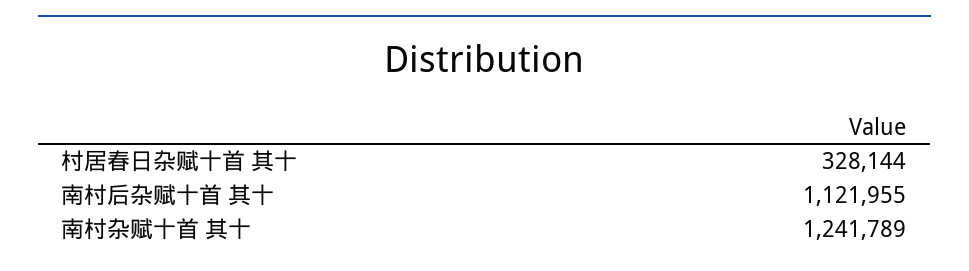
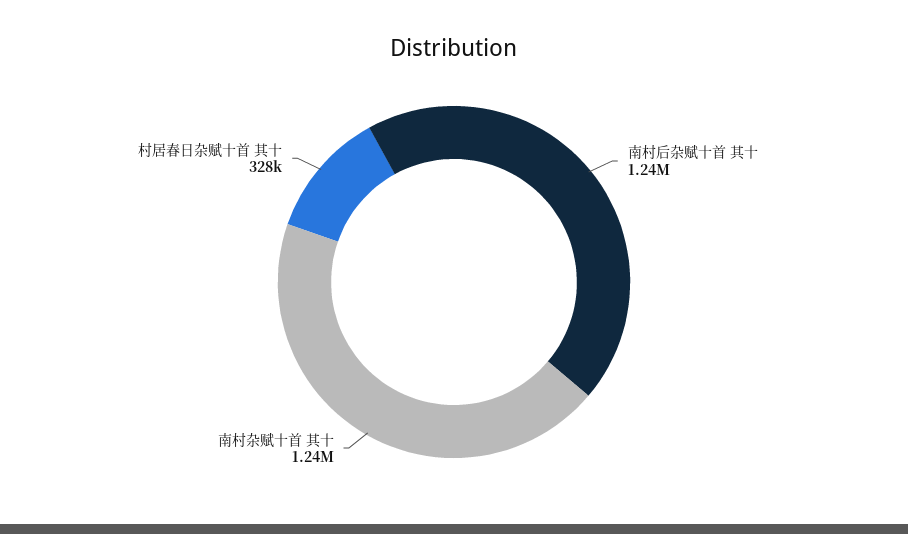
南村后杂赋十首 其十: 1121955 -> 1240000

